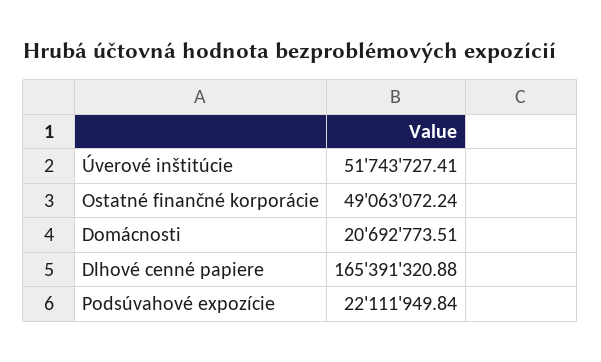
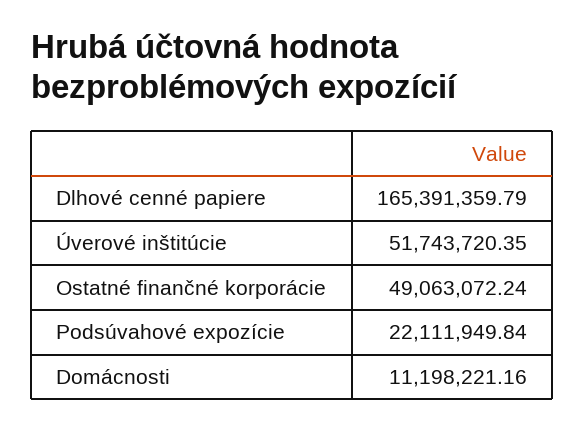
Úverové inštitúcie: 51743727.41 -> 51743720.35
Domácnosti: 20692773.51 -> 11198221.16
Dlhové cenné papiere: 165391320.88 -> 165391359.79

